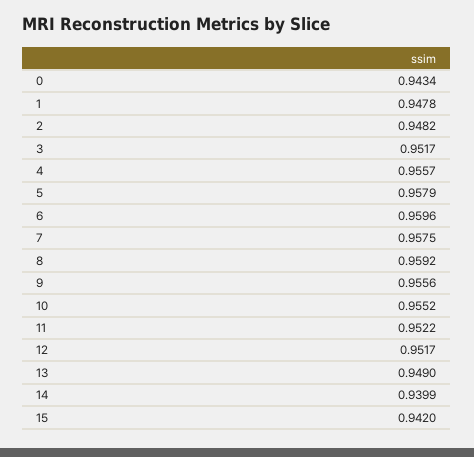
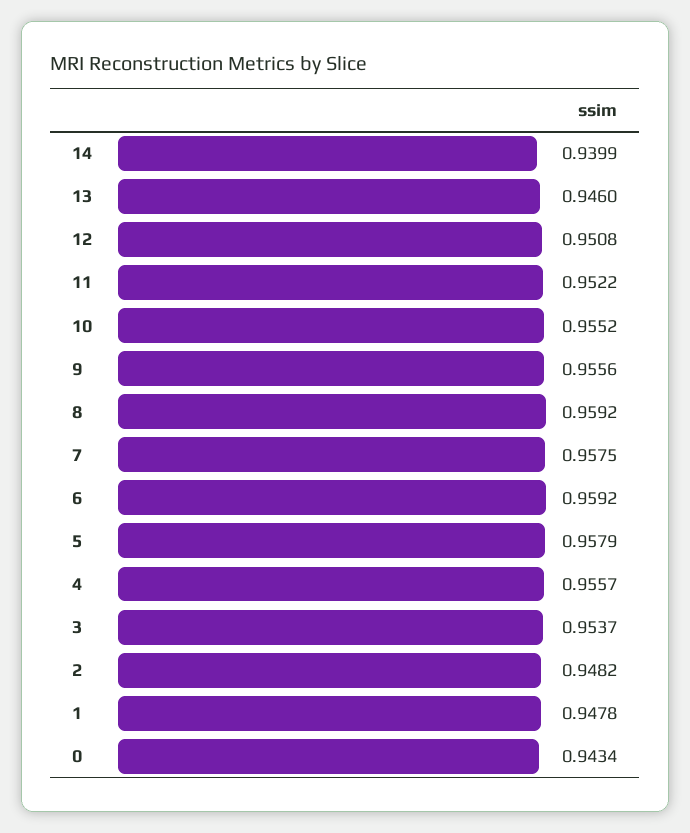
3: 0.9517 -> 0.9537
6: 0.9596 -> 0.9592
12: 0.9517 -> 0.9508
13: 0.949 -> 0.946
15: 0.942 -> none

